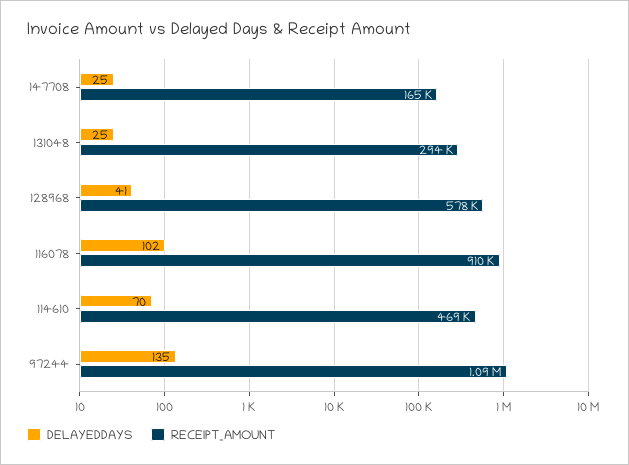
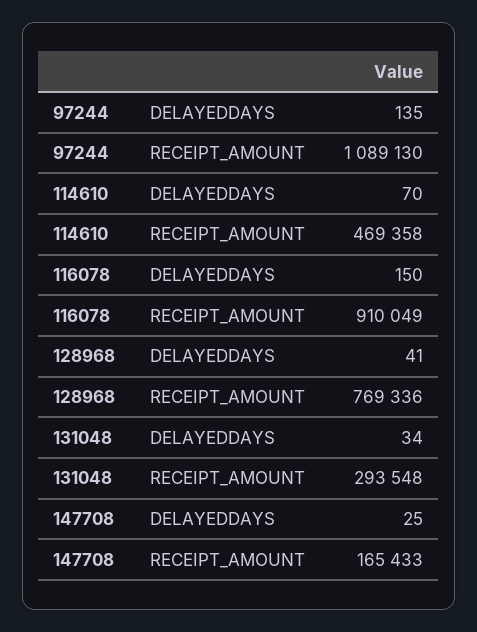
DELAYEDDAYS, 131048: 25 -> 34
RECEIPT_AMOUNT, 128968: 578000 -> 769336
DELAYEDDAYS, 116078: 102 -> 150

